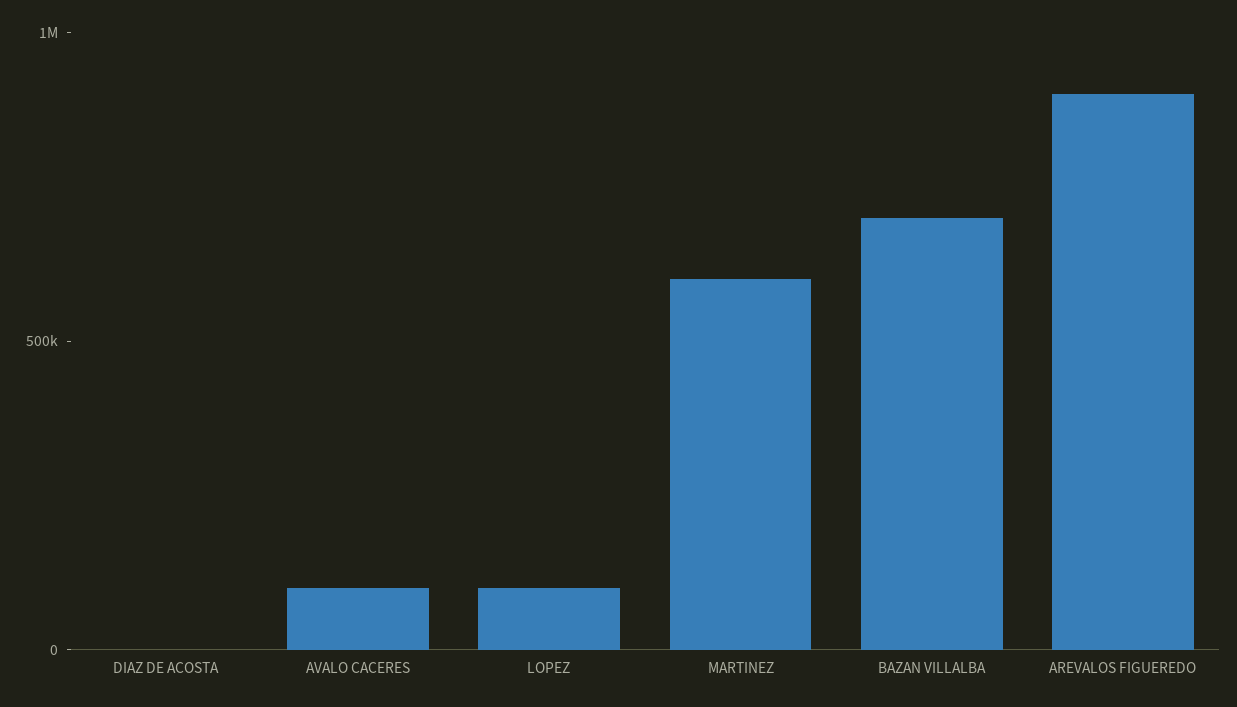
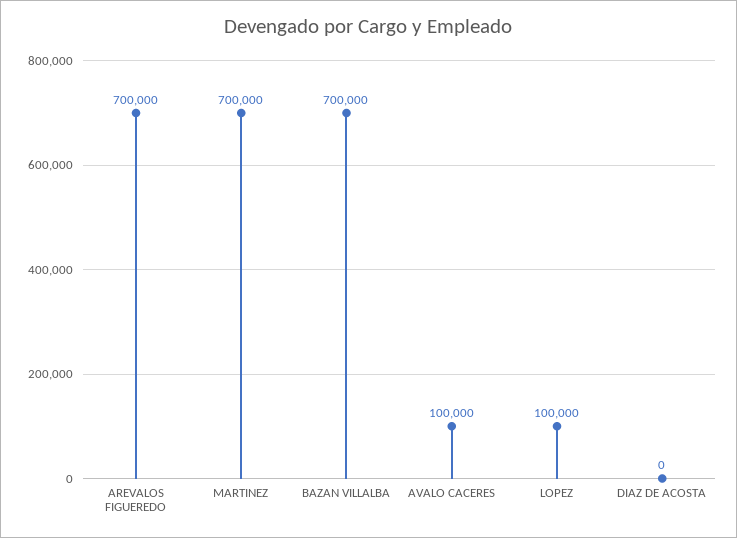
MARTINEZ: 600000 -> 700000
AREVALOS FIGUEREDO: 900000 -> 700000

